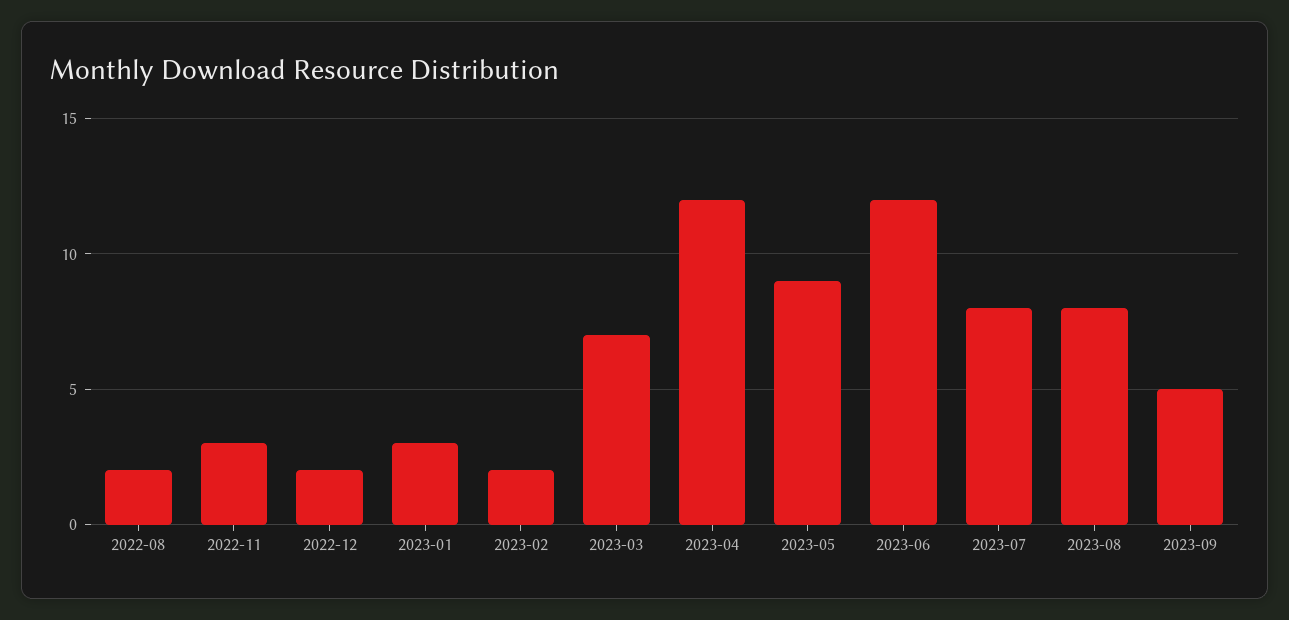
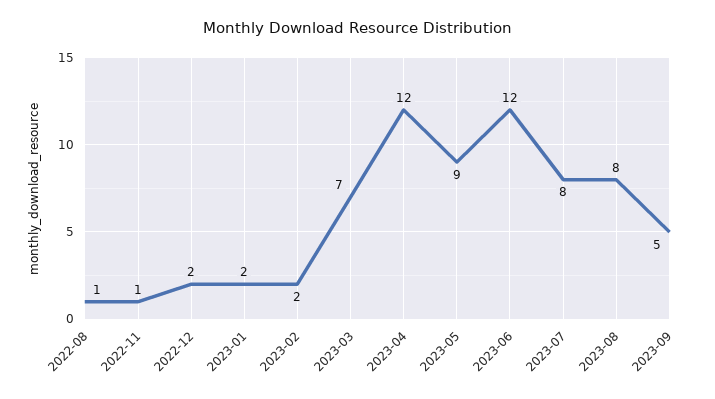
2022-08: 2 -> 1
2022-11: 3 -> 1
2023-01: 3 -> 2

